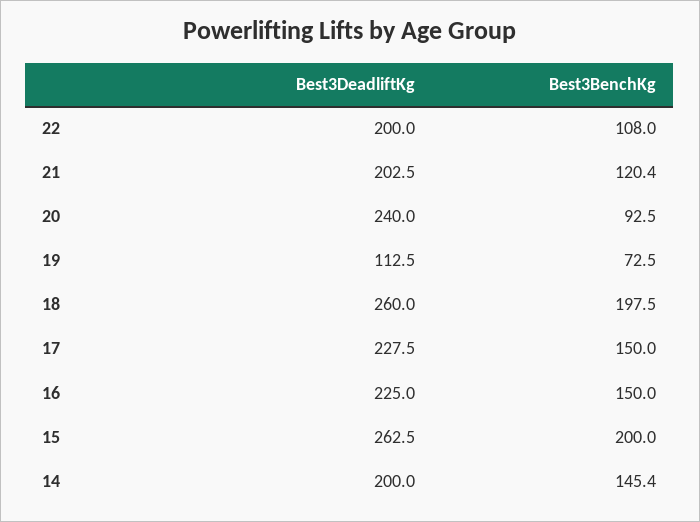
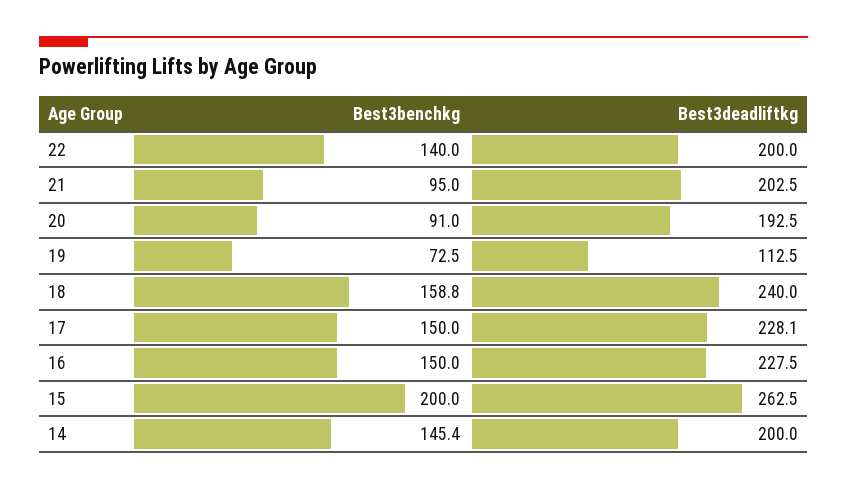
Best3BenchKg, 22: 108 -> 140
Best3BenchKg, 21: 120.4 -> 95
Best3DeadliftKg, 20: 240 -> 192.5
Best3BenchKg, 20: 92.5 -> 91
Best3DeadliftKg, 18: 260 -> 240
Best3BenchKg, 18: 197.5 -> 158.8
Best3DeadliftKg, 17: 227.5 -> 228.1
Best3DeadliftKg, 16: 225 -> 227.5

